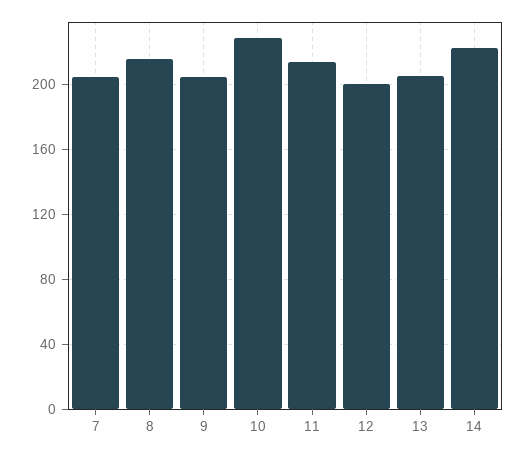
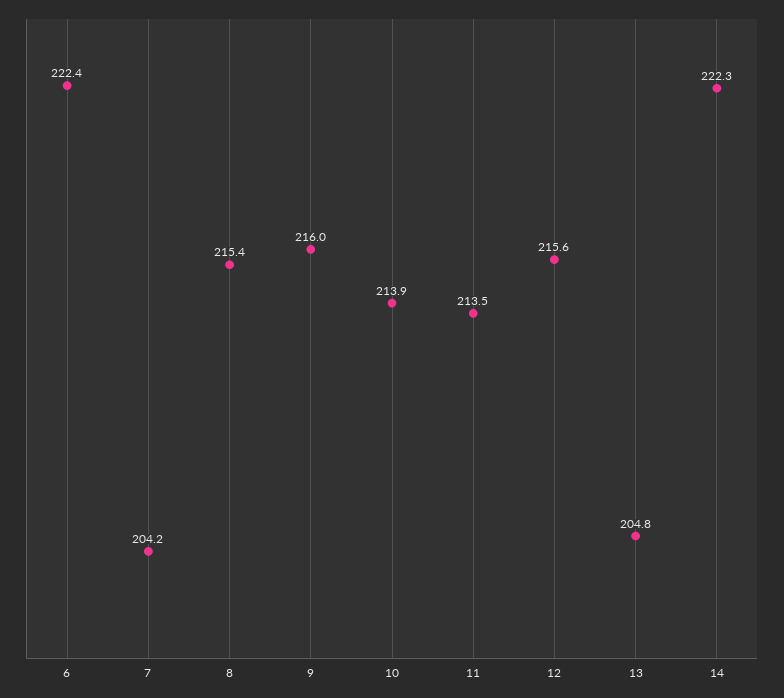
9: 205 -> 216
10: 230 -> 213.9
12: 200 -> 215.6
6: none -> 222.4

